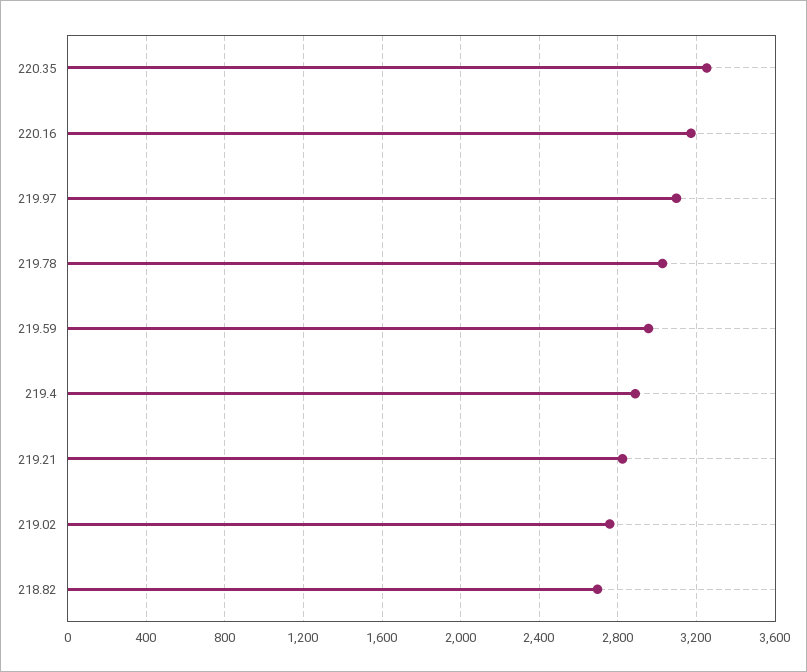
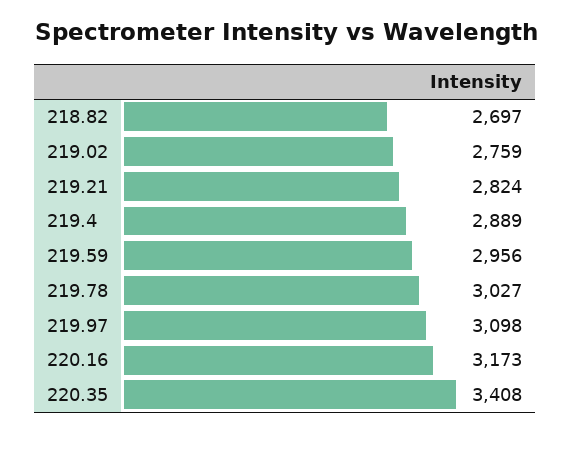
220.35: 3250 -> 3408

